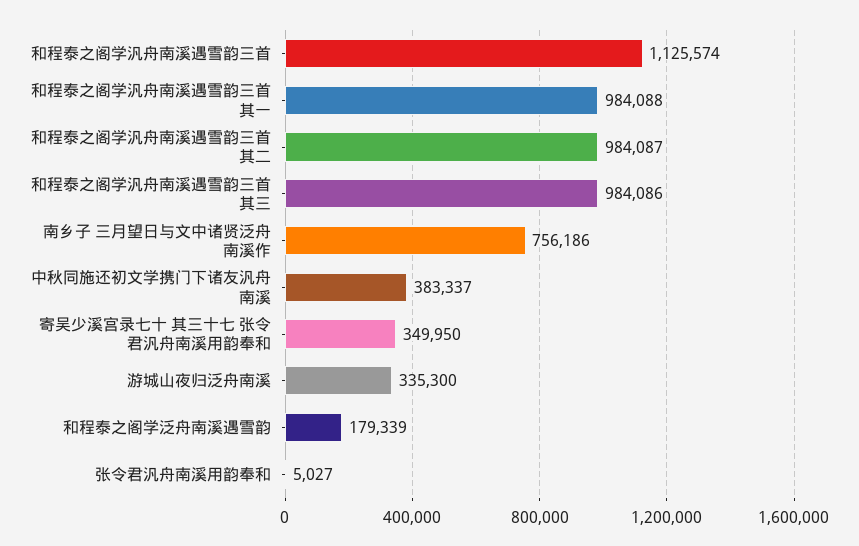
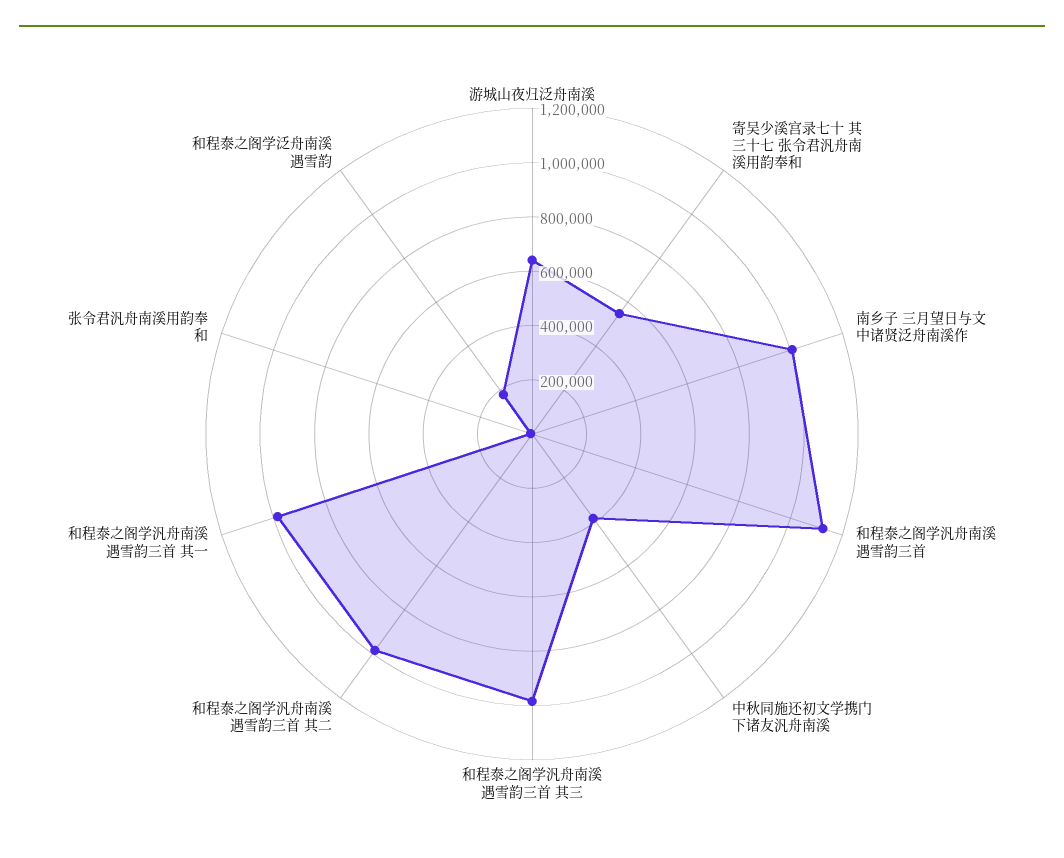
南乡子 三月望日与文中诸贤泛舟南溪作: 756186 -> 1000000
寄吴少溪宫录七十 其三十七 张令君汎舟南溪用韵奉和: 349950 -> 550000
游城山夜归泛舟南溪: 335300 -> 650000

